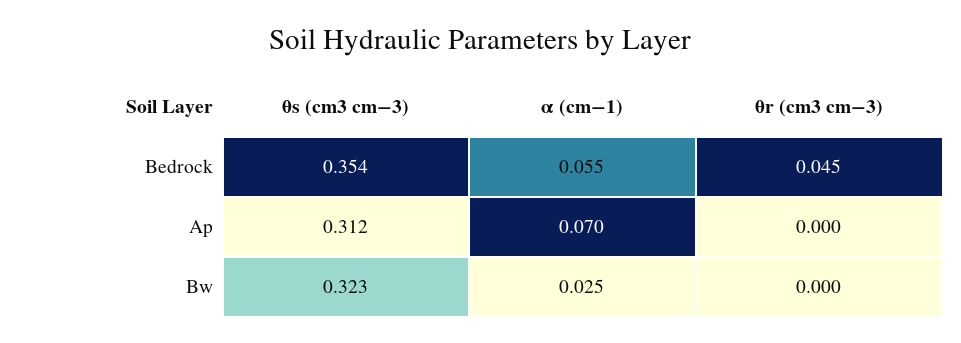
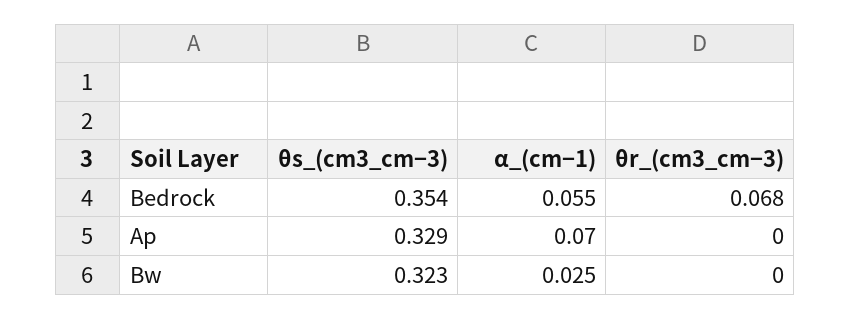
θr (cm3 cm−3), Bedrock: 0.045 -> 0.068
θs (cm3 cm−3), Ap: 0.312 -> 0.329

